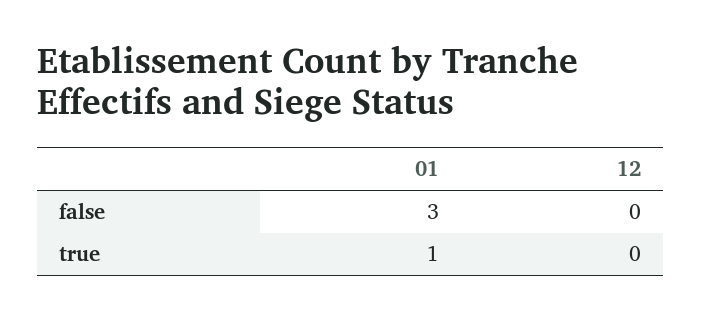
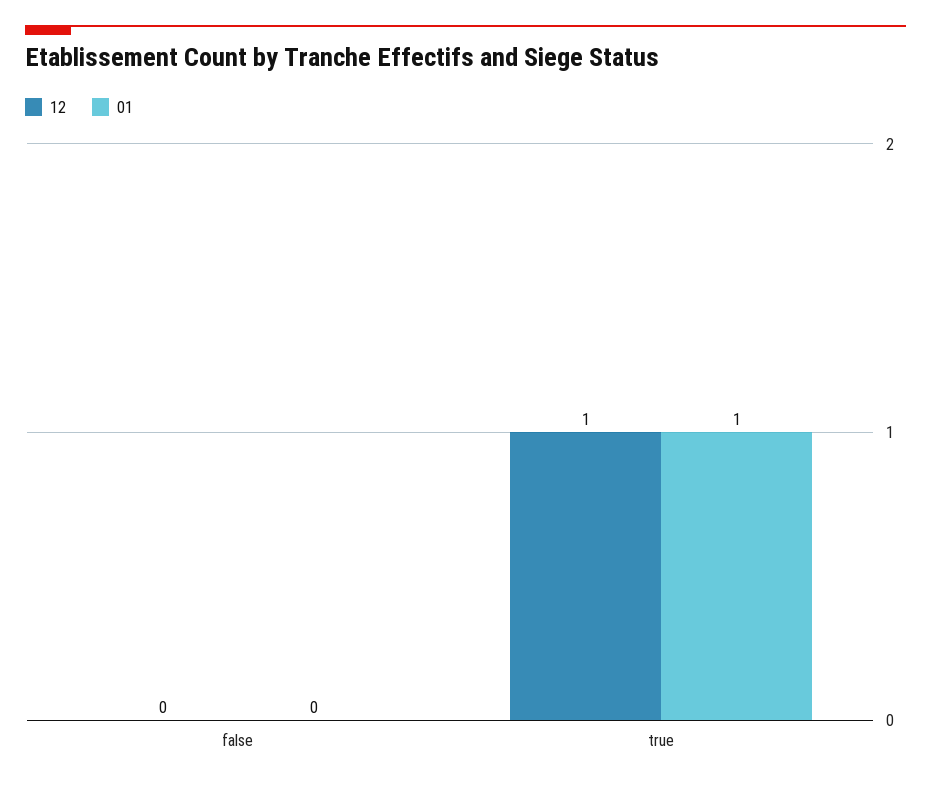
01, false: 3 -> 0
12, true: 0 -> 1

